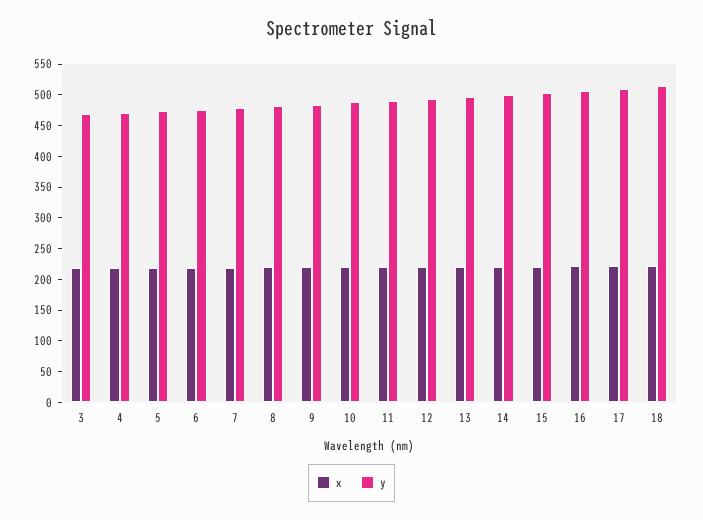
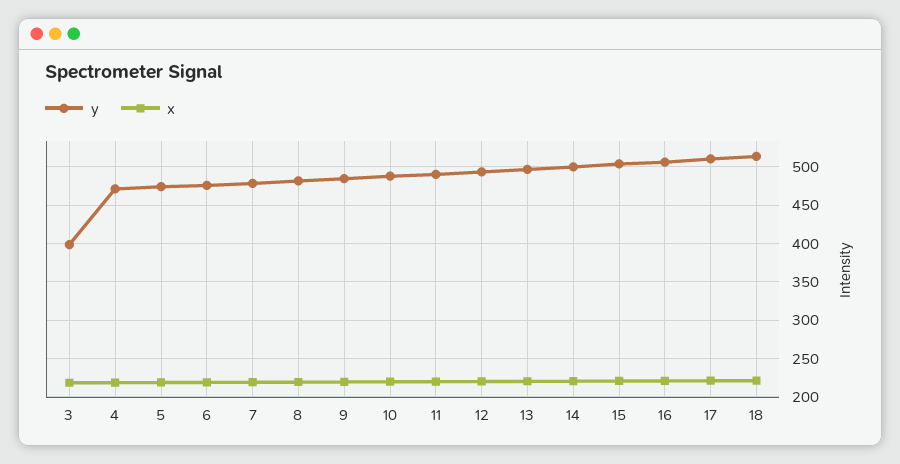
y, 3: 475 -> 400

